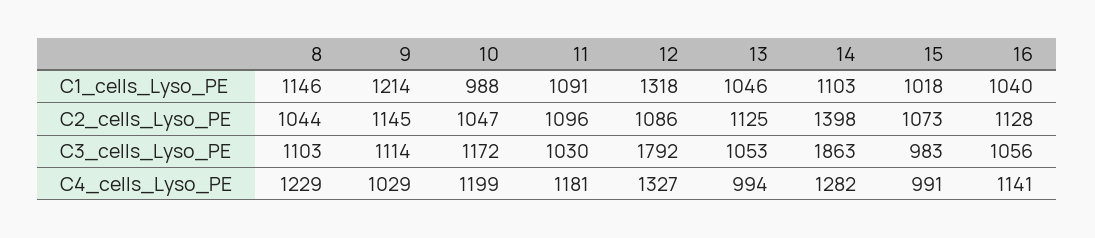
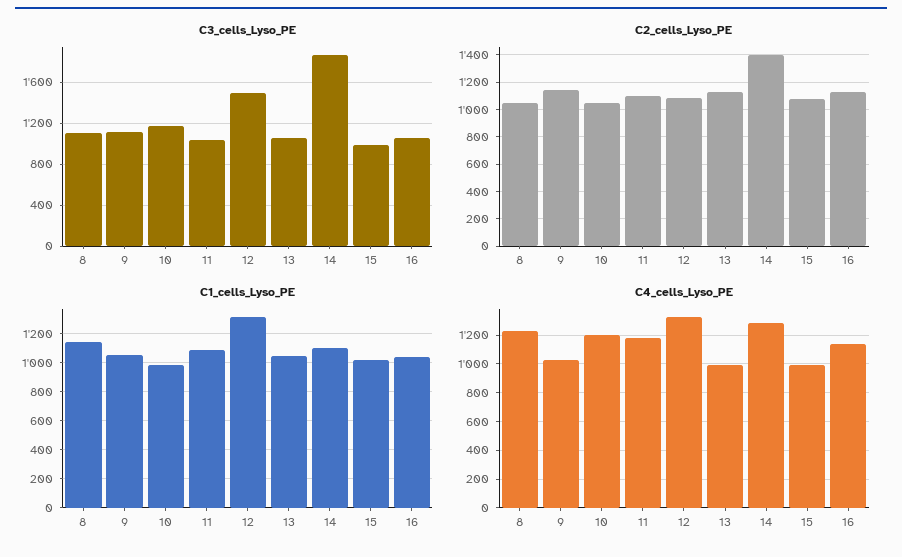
C1_cells_Lyso_PE, 9: 1214 -> 1050
C3_cells_Lyso_PE, 12: 1792 -> 1500

